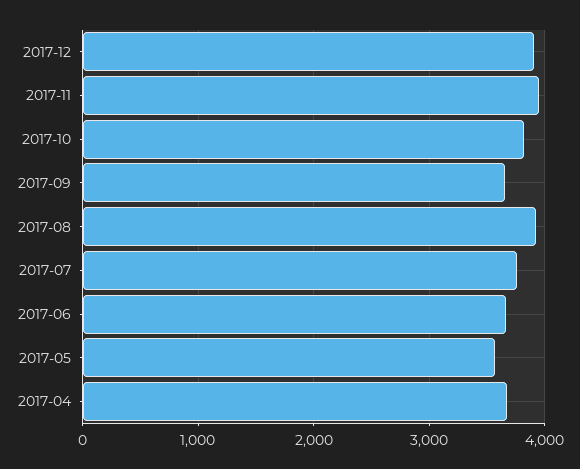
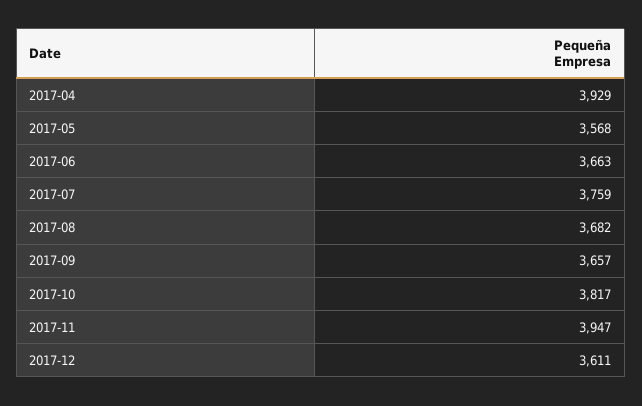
2017-12: 3900 -> 3611
2017-08: 3900 -> 3682
2017-04: 3700 -> 3929

